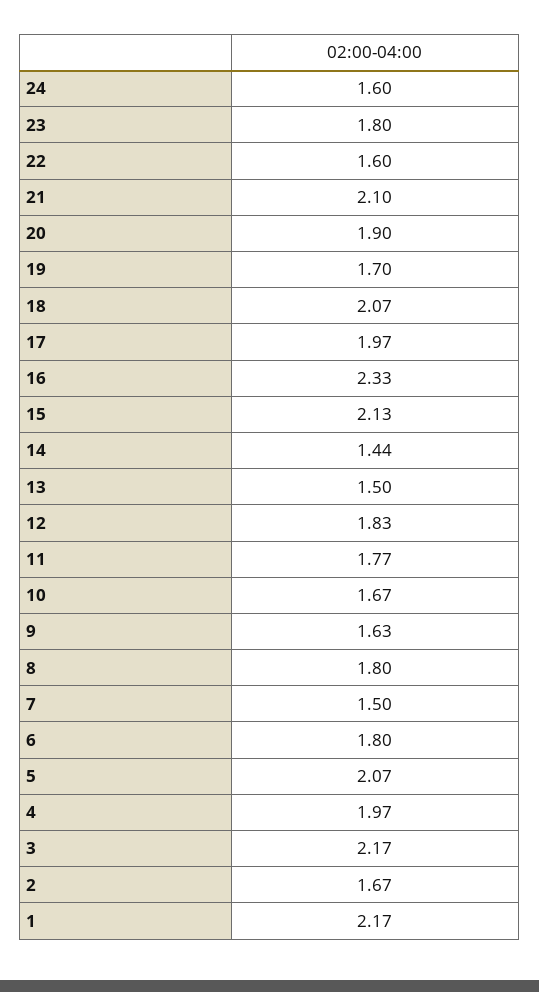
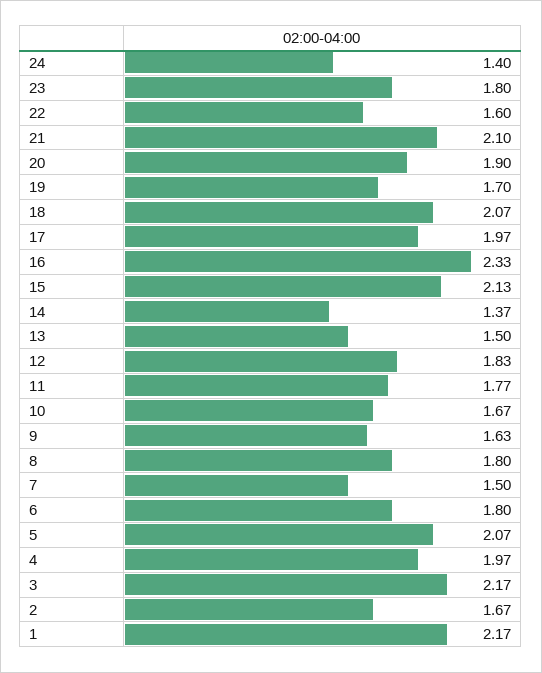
24: 1.6 -> 1.4
14: 1.44 -> 1.37

